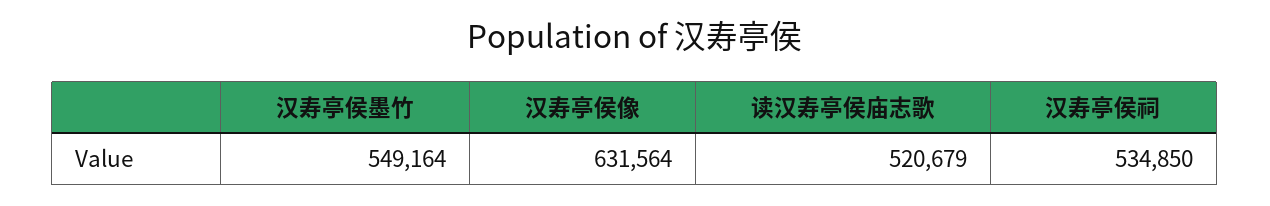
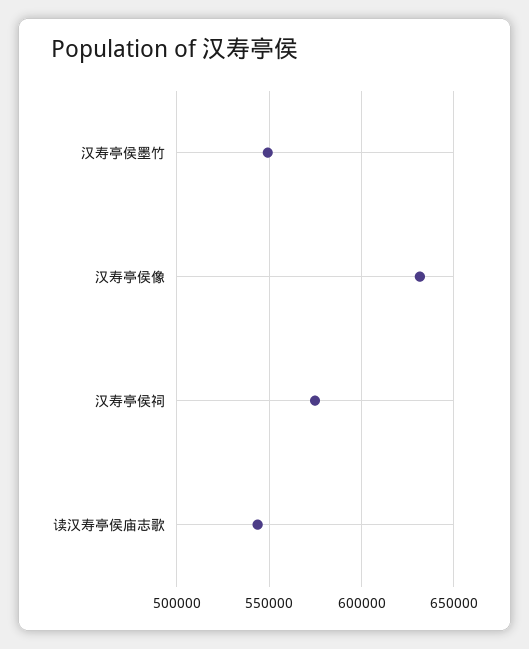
读汉寿亭侯庙志歌: 520679 -> 545000
汉寿亭侯祠: 534850 -> 575000

